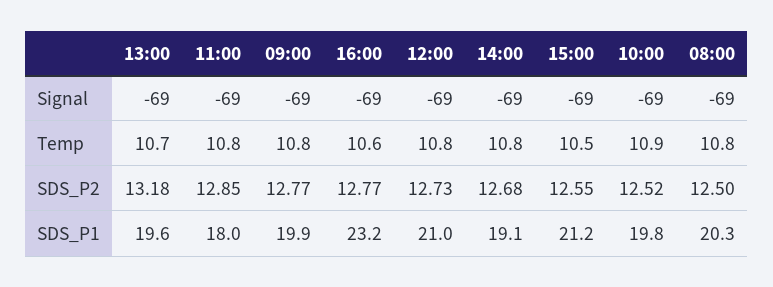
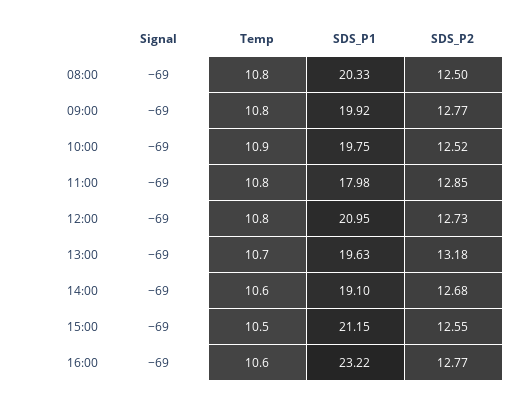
14:00, Temp: 10.8 -> 10.6

